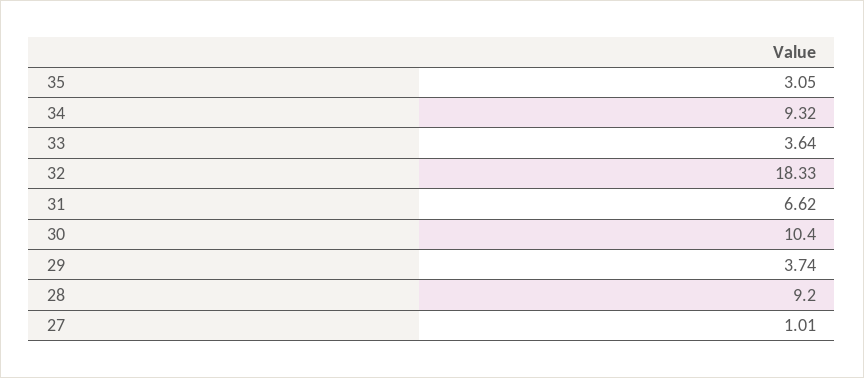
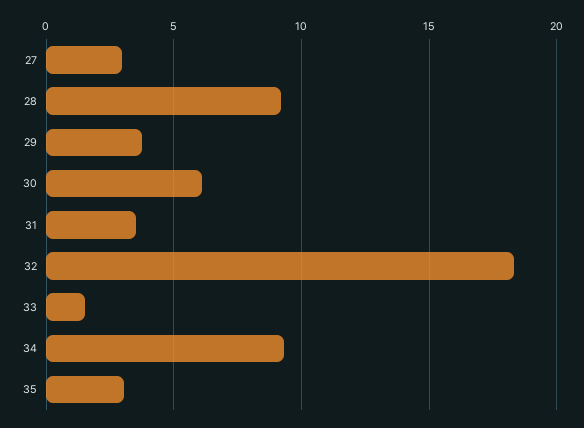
33: 3.64 -> 1.5
31: 6.62 -> 3.5
30: 10.4 -> 6
27: 1.01 -> 3

